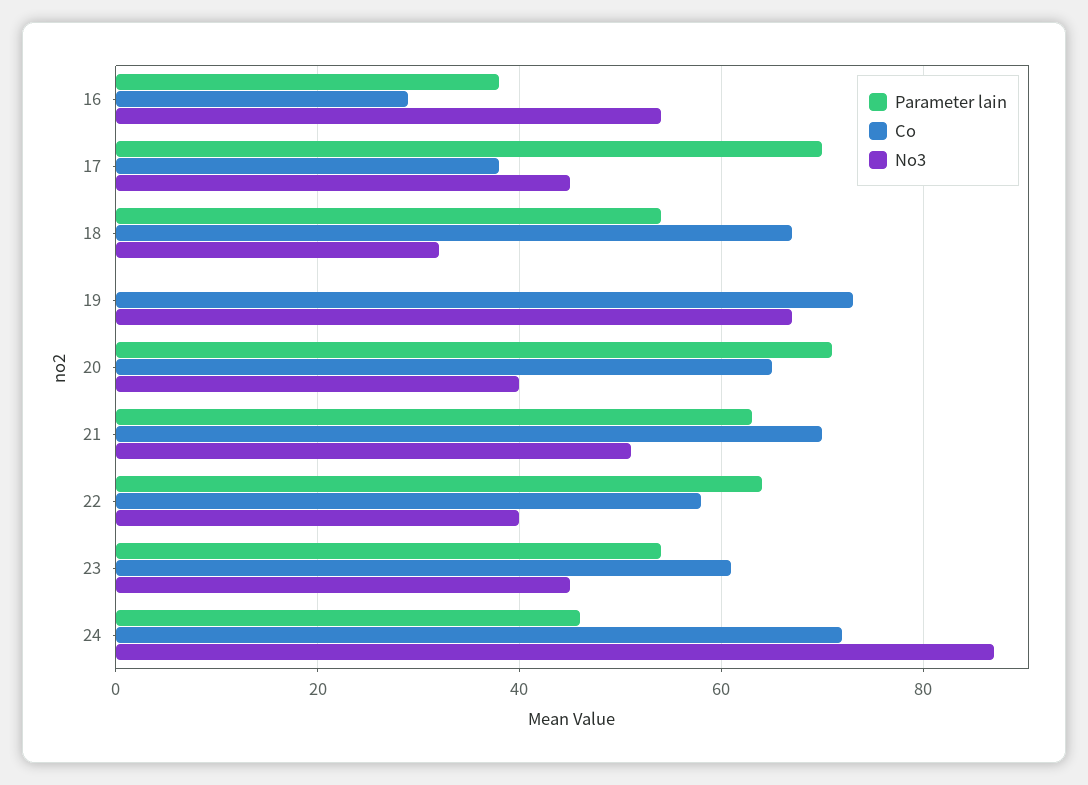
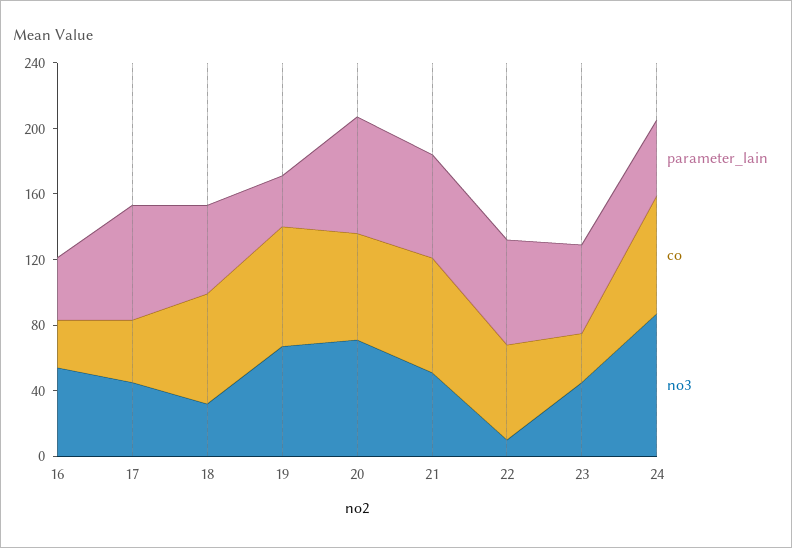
Parameter lain, 19: 0 -> 30
No3, 20: 40 -> 70
No3, 22: 40 -> 10
Co, 23: 60 -> 30

